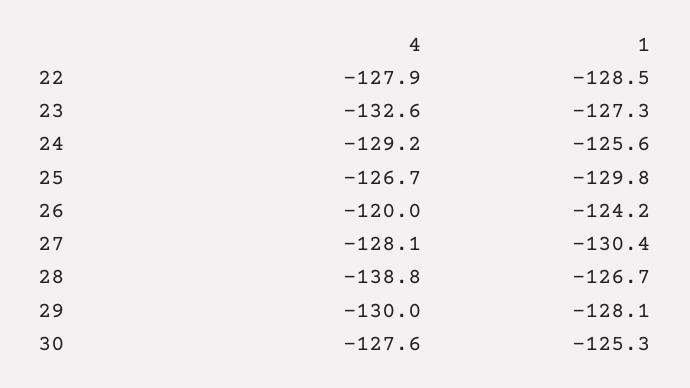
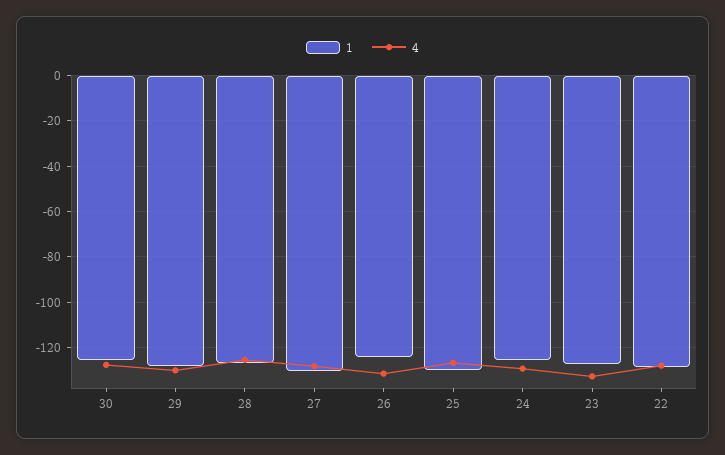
4, 26: -120 -> -130
4, 28: -138.8 -> -125

